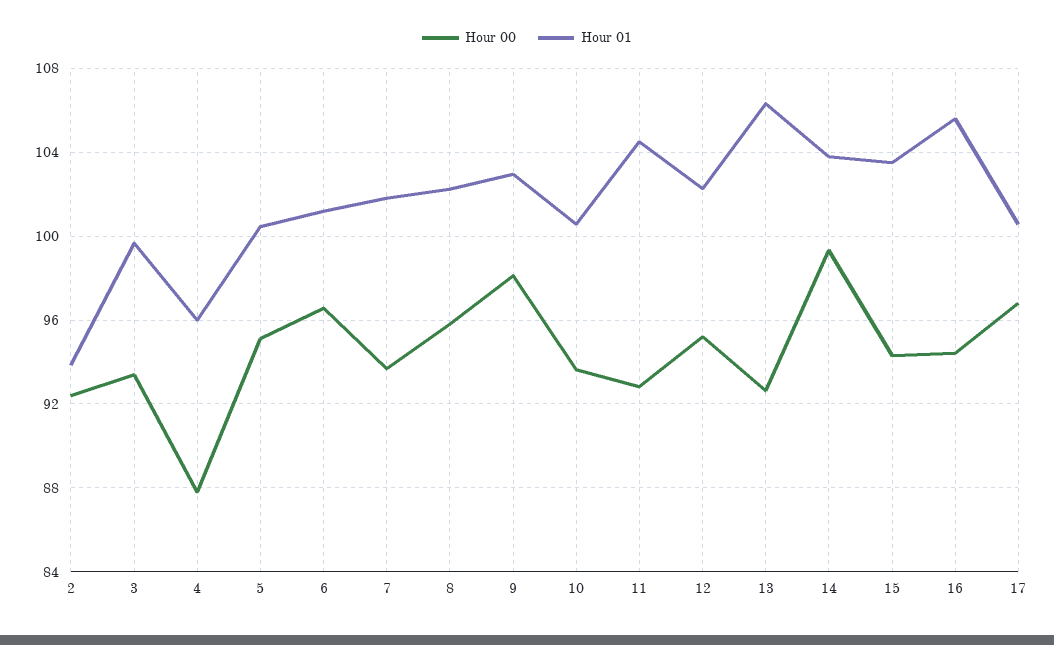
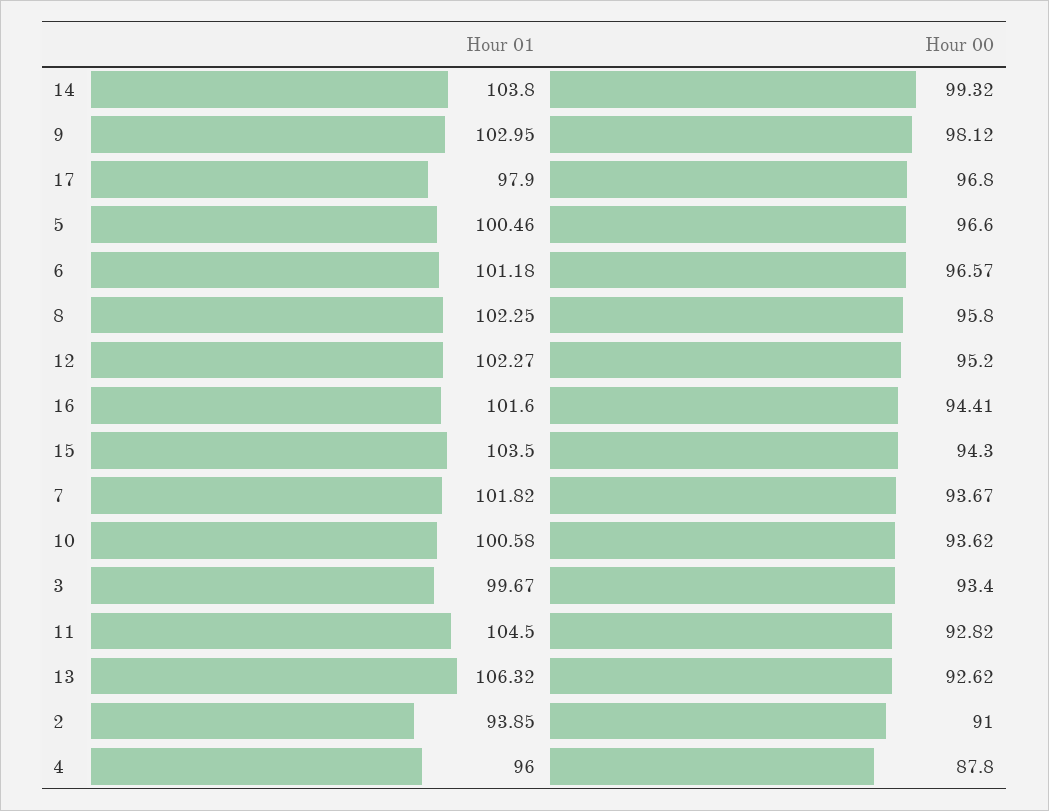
Hour 00, 2: 92.5 -> 91
Hour 00, 5: 95 -> 96.6
Hour 01, 16: 105.5 -> 101.6
Hour 01, 17: 100.5 -> 97.9

